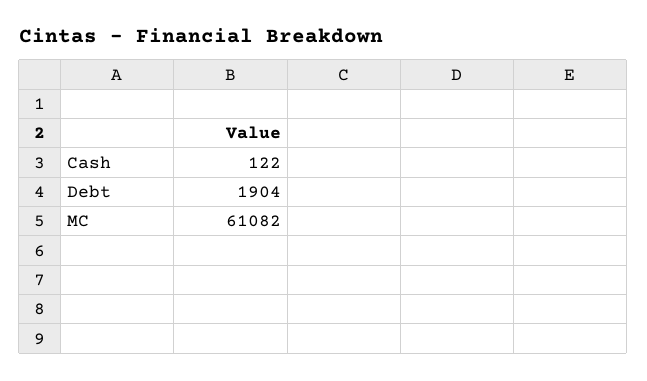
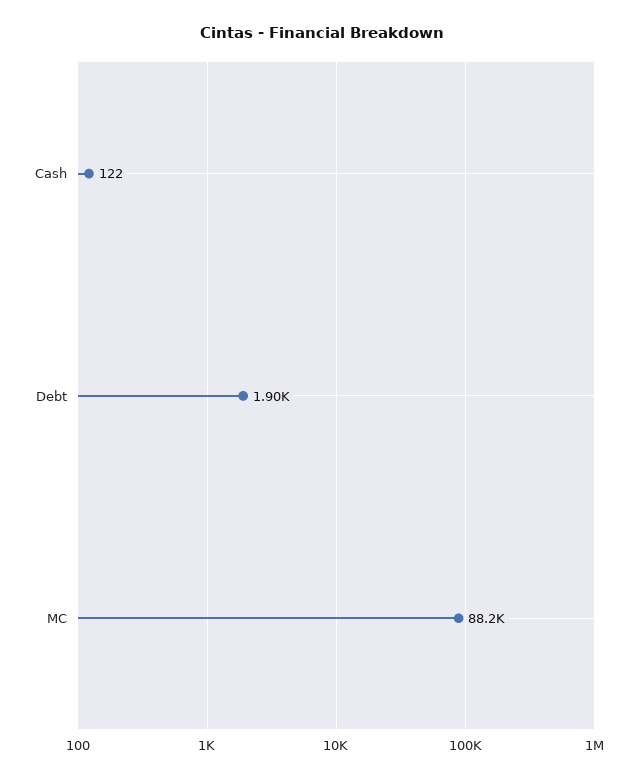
MC: 61082 -> 88200

